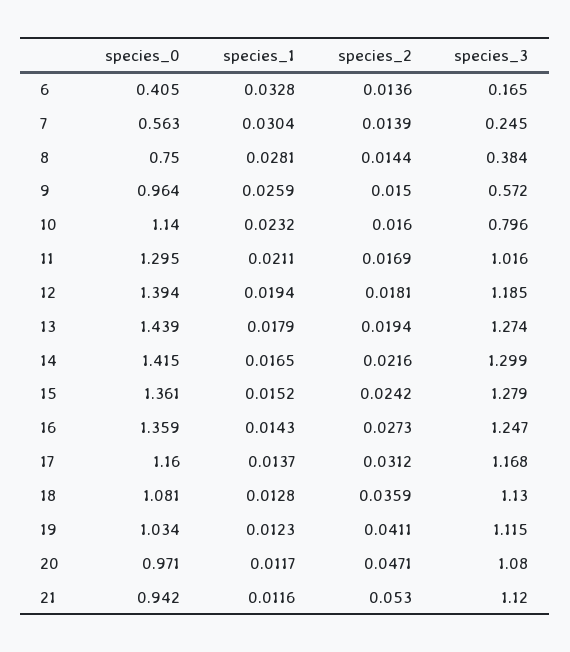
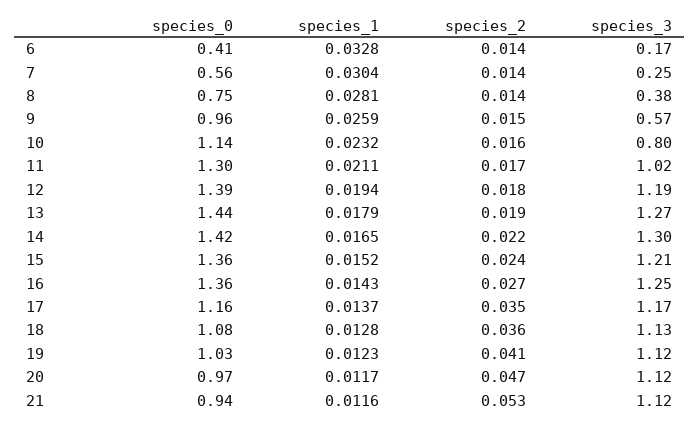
species_3, 15: 1.279 -> 1.21
species_2, 17: 0.0312 -> 0.035
species_3, 20: 1.08 -> 1.12

